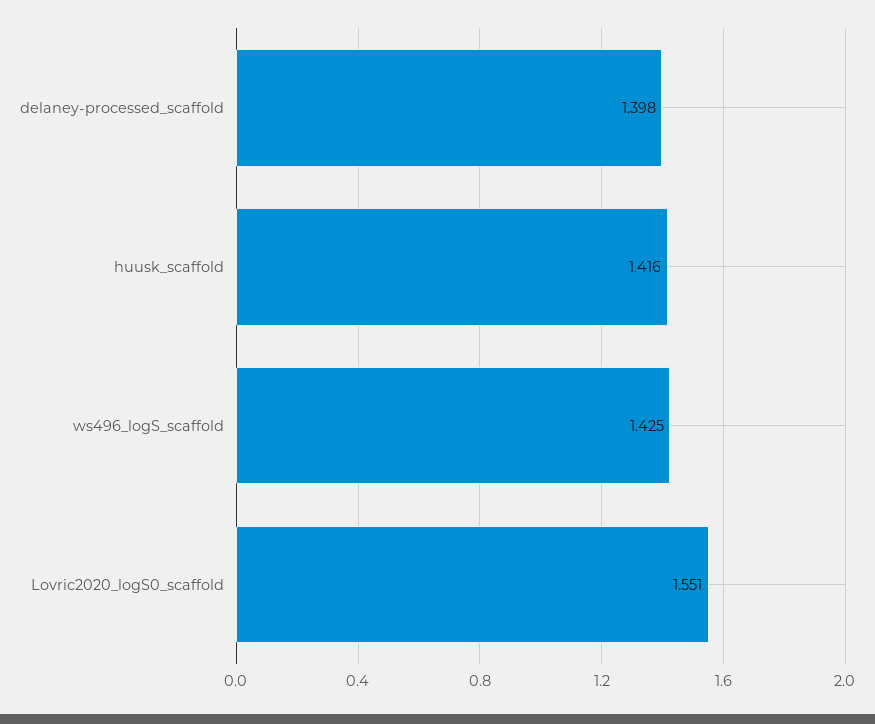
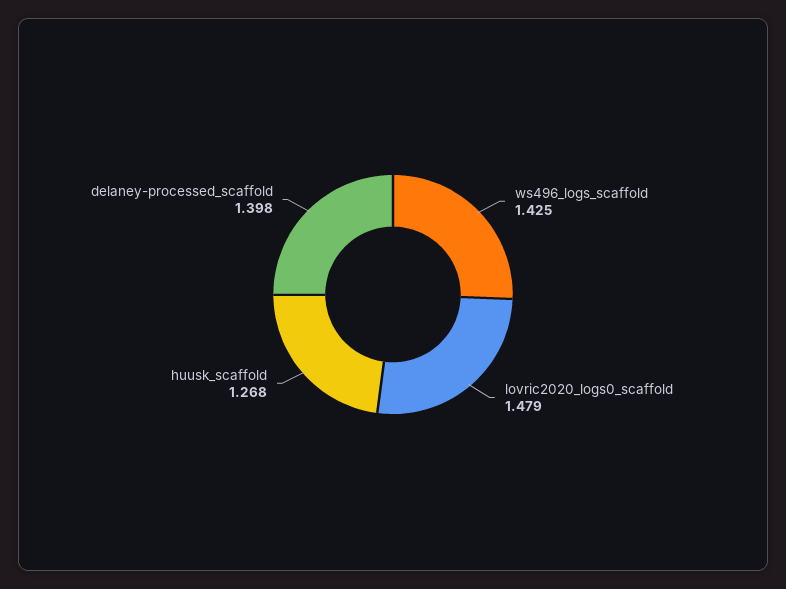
huusk_scaffold: 1.416 -> 1.268
Lovric2020_logS0_scaffold: 1.551 -> 1.479

